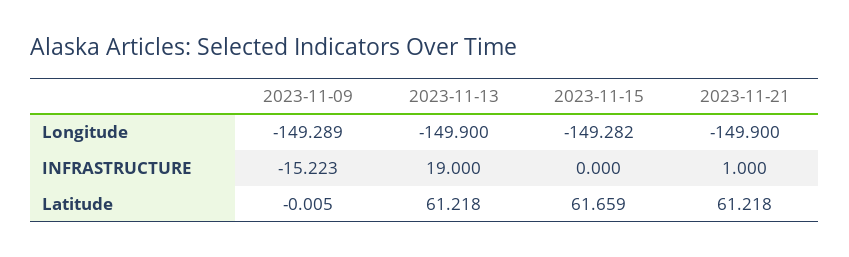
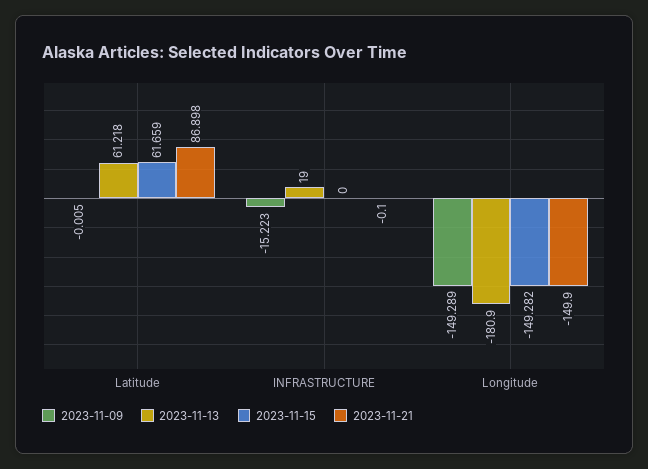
2023-11-13, Longitude: -149.9 -> -180.9
2023-11-21, INFRASTRUCTURE: 1 -> -0.1
2023-11-21, Latitude: 61.218 -> 86.898

